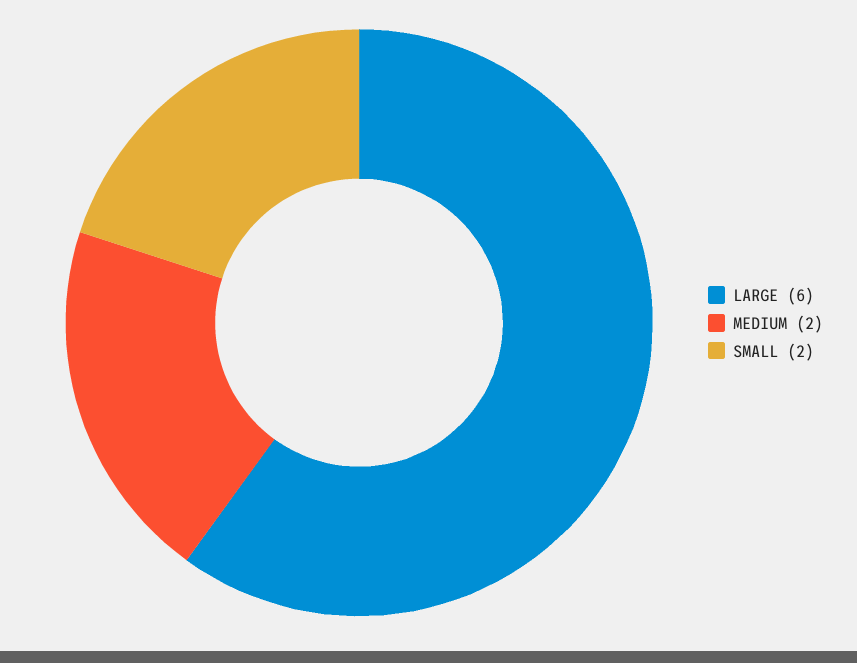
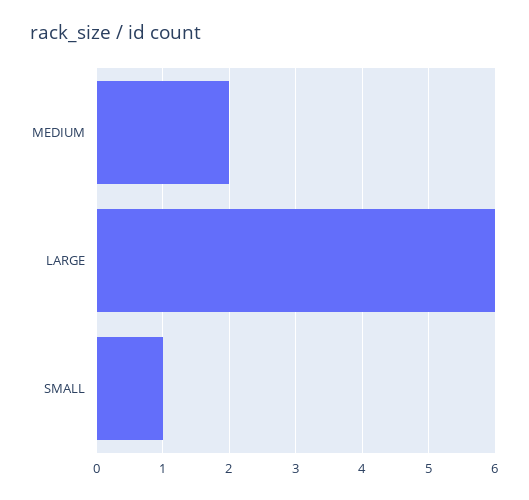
SMALL: 2 -> 1

